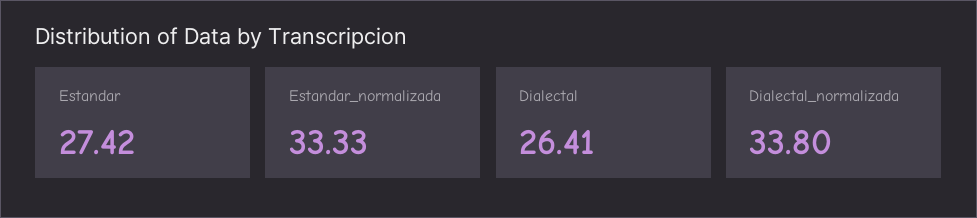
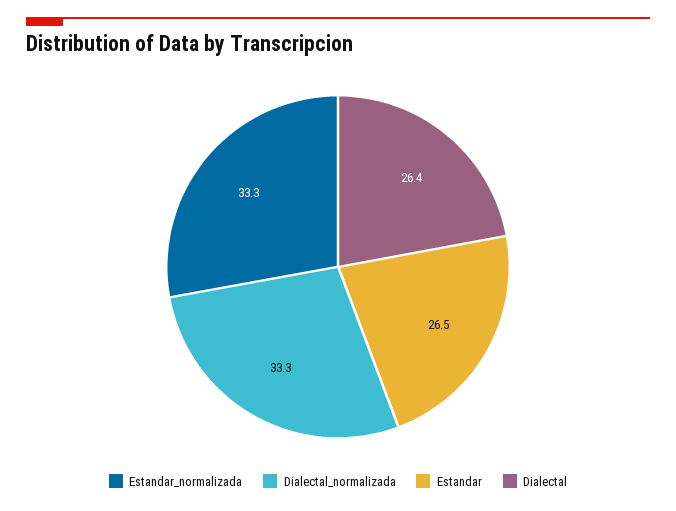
Estandar: 27.42 -> 26.5
Dialectal_normalizada: 33.8 -> 33.3

